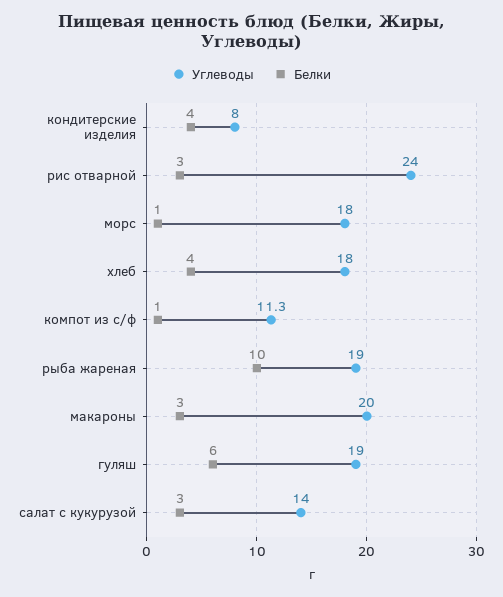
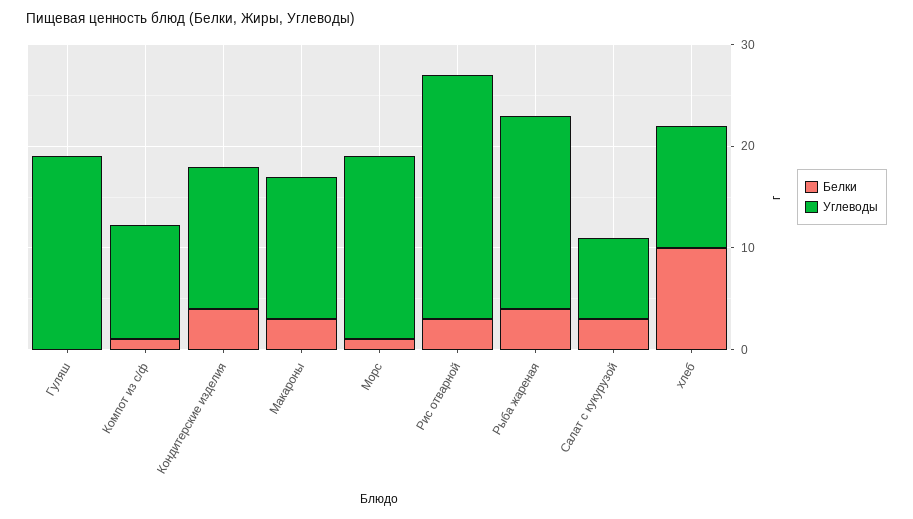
Углеводы, кондитерские изделия: 8 -> 14
Углеводы, хлеб: 18 -> 12
Белки, хлеб: 4 -> 10
Белки, рыба жареная: 10 -> 4
Углеводы, макароны: 20 -> 14
Белки, гуляш: 6 -> 0
Углеводы, салат с кукурузой: 14 -> 8

